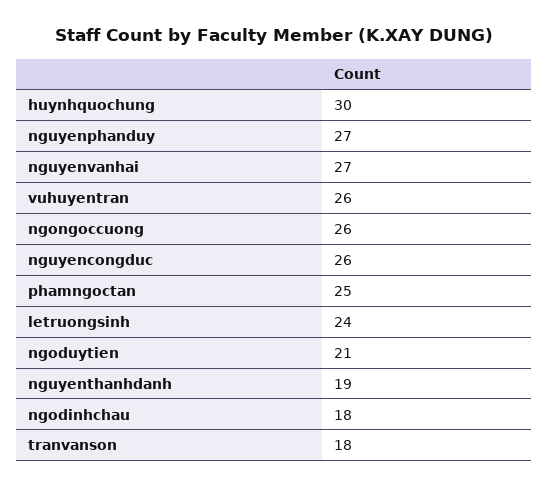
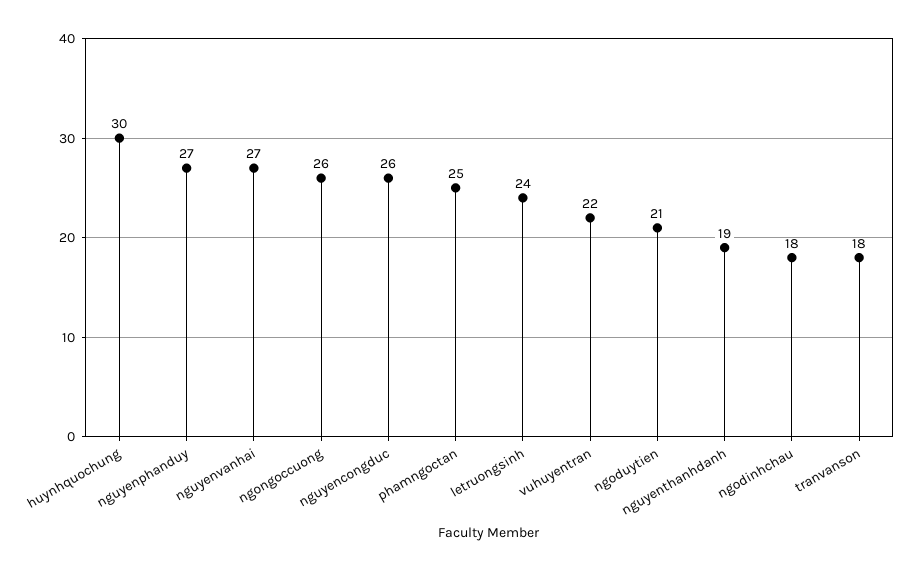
vuhuyentran: 26 -> 22

